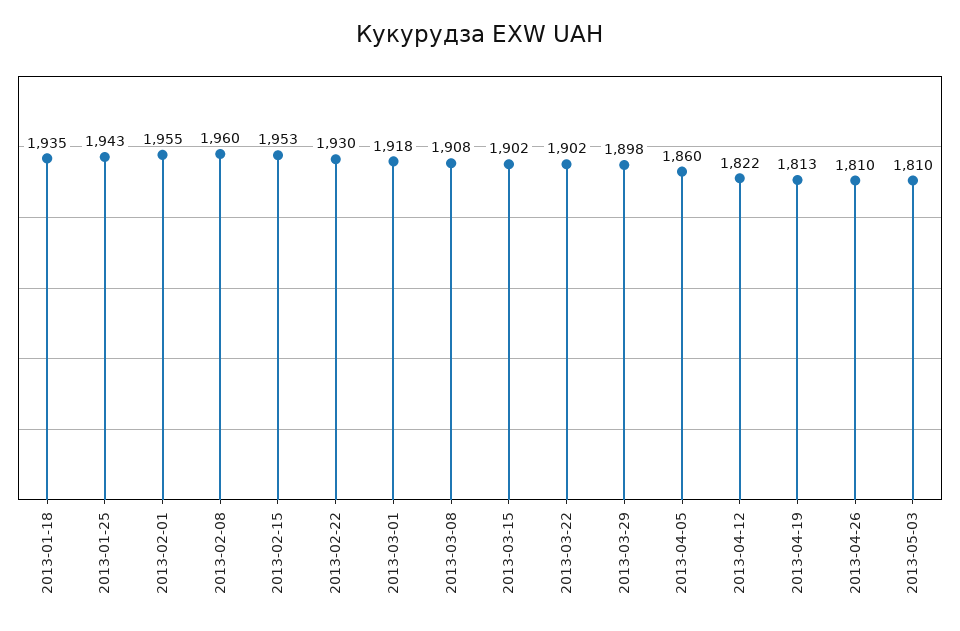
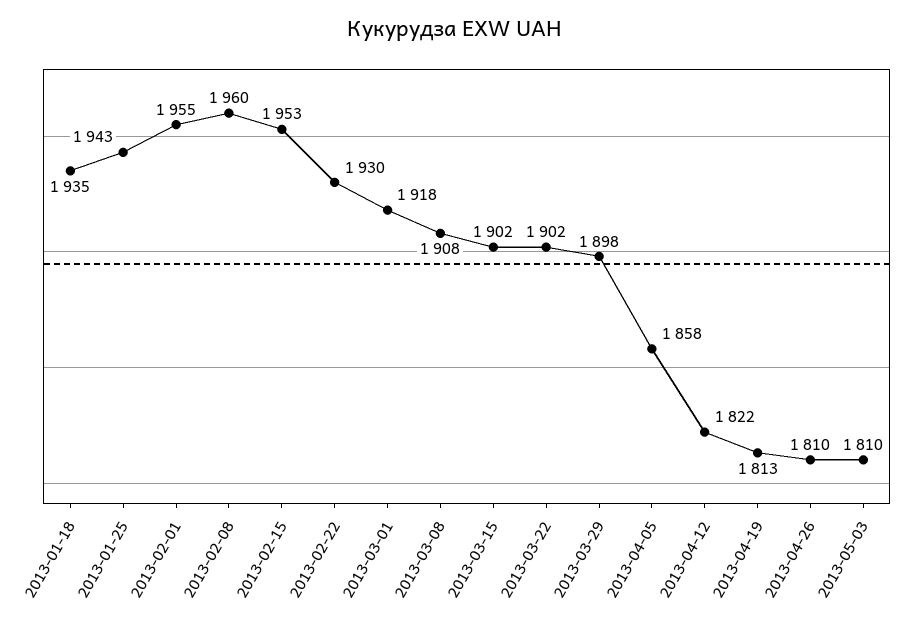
2013-04-05: 1860 -> 1858

